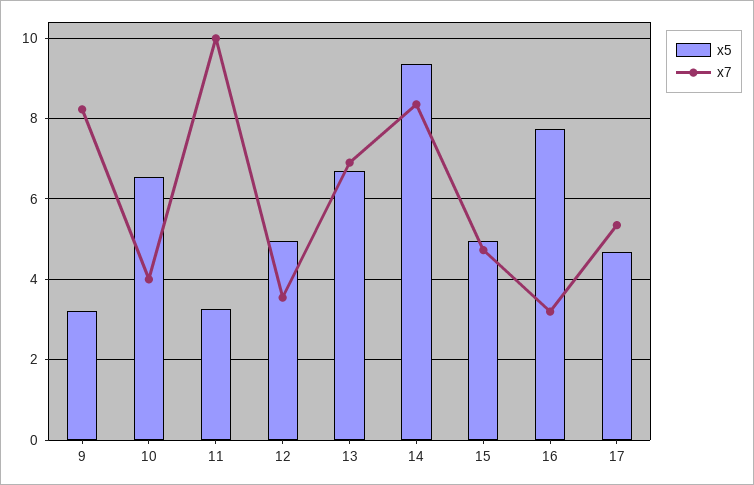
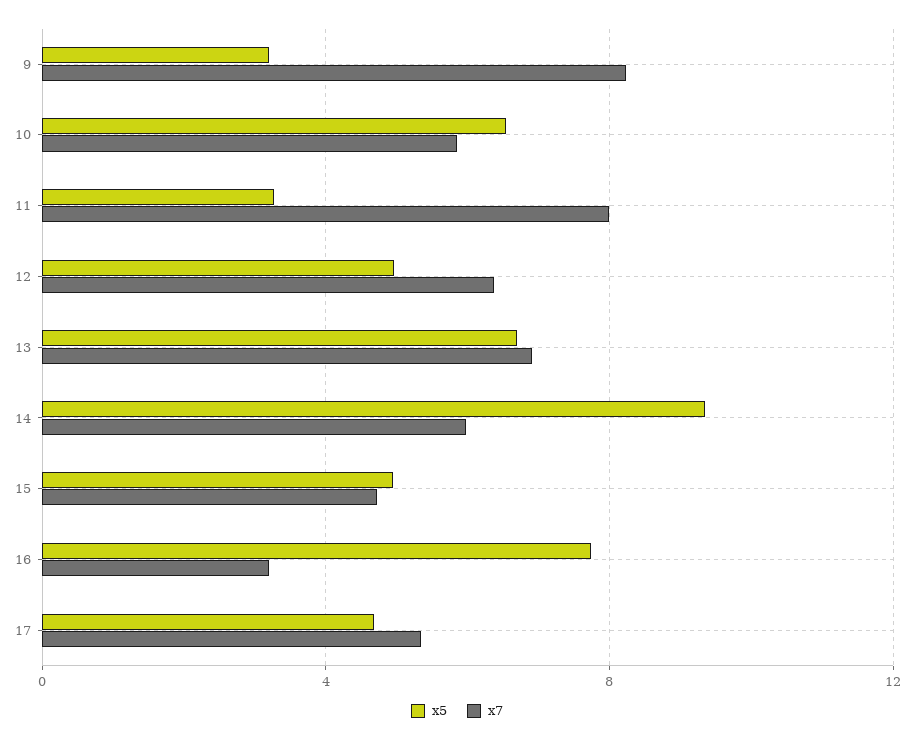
x7, 10: 4 -> 6
x7, 11: 10 -> 8
x7, 12: 3.6 -> 6.5
x7, 14: 8.4 -> 6

